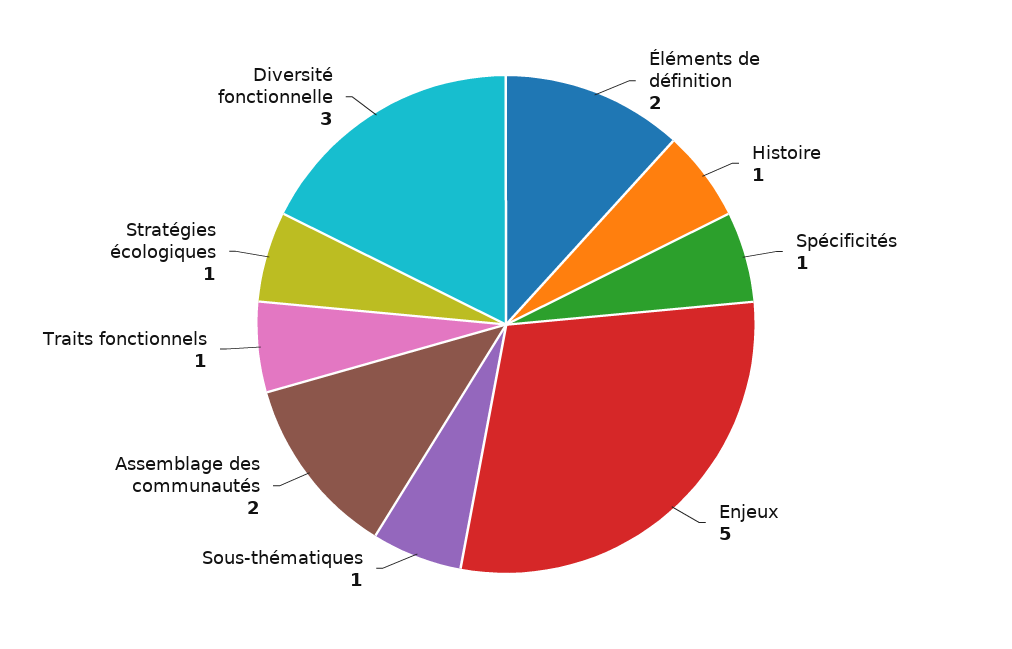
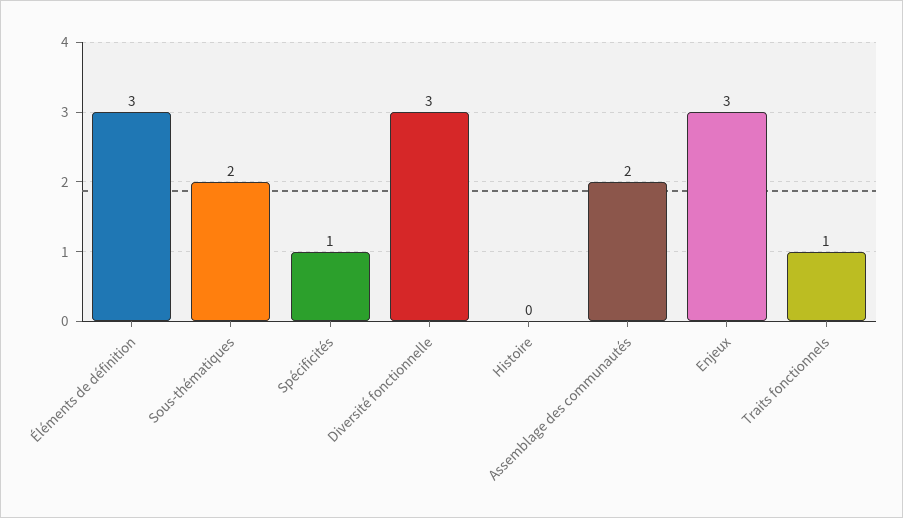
Éléments de définition: 2 -> 3
Histoire: 1 -> 0
Enjeux: 5 -> 3
Sous-thématiques: 1 -> 2
Stratégies écologiques: 1 -> none

